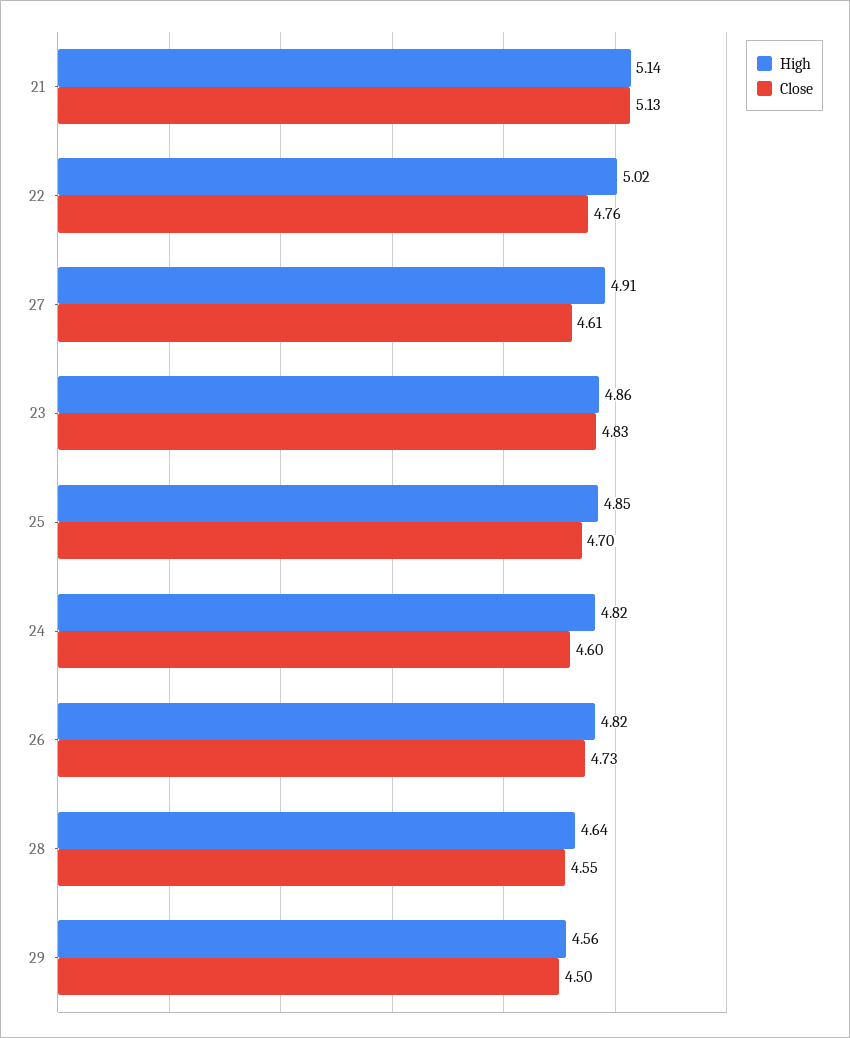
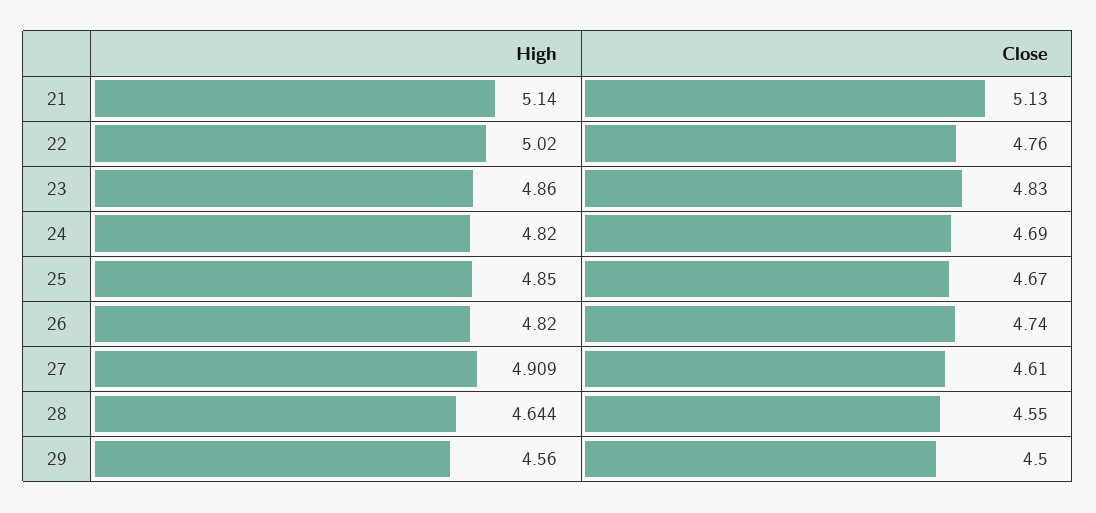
Close, 25: 4.7 -> 4.67
Close, 24: 4.6 -> 4.69
Close, 26: 4.73 -> 4.74

